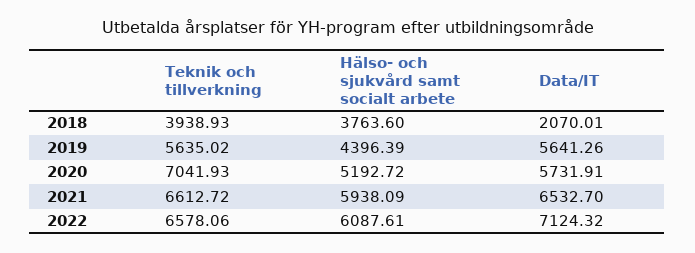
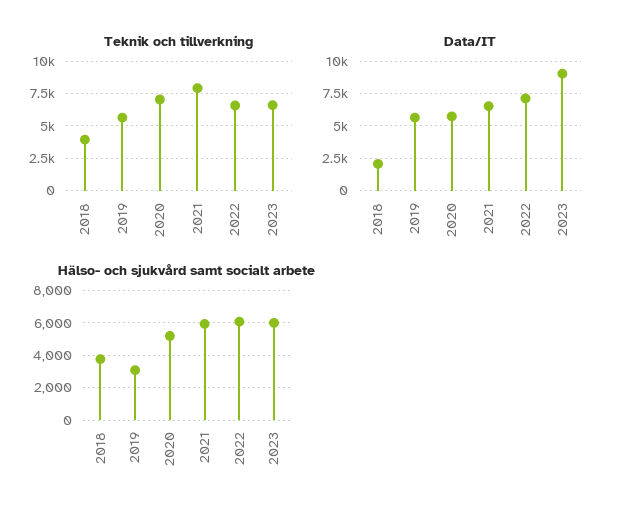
Hälso- och sjukvård samt socialt arbete, 2019: 4396.39 -> 3000
Teknik och tillverkning, 2021: 6612.72 -> 8000
Teknik och tillverkning, 2023: none -> 6500
Data/IT, 2023: none -> 9000
Hälso- och sjukvård samt socialt arbete, 2023: none -> 6000

